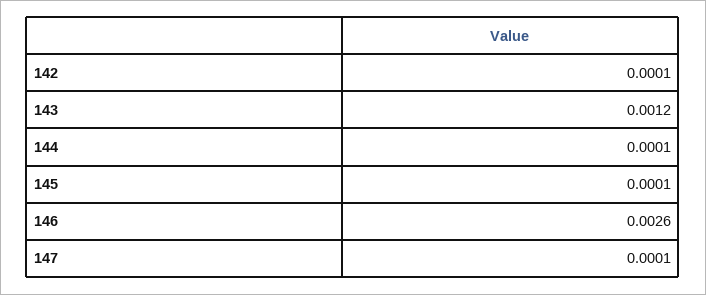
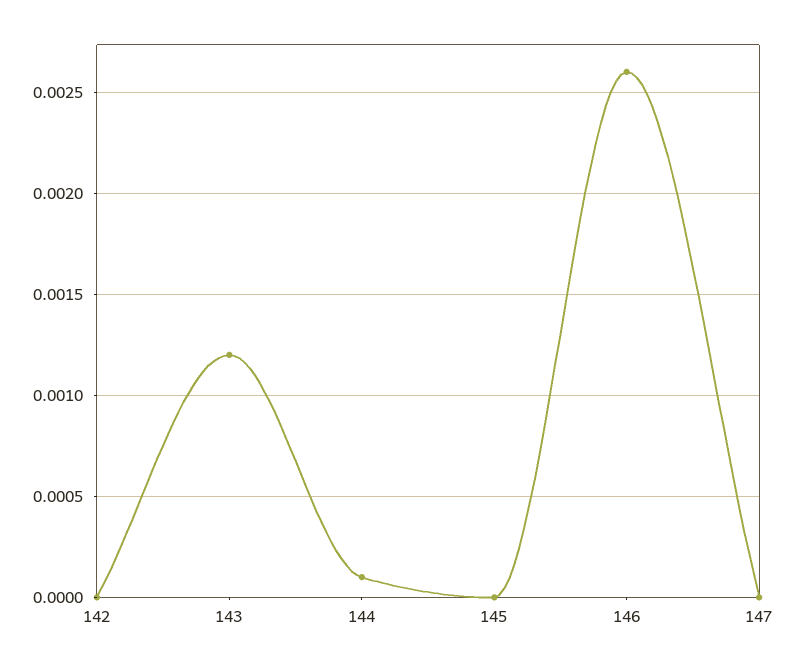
142: 0.0001 -> 0
145: 0.0001 -> 0
147: 0.0001 -> 0

